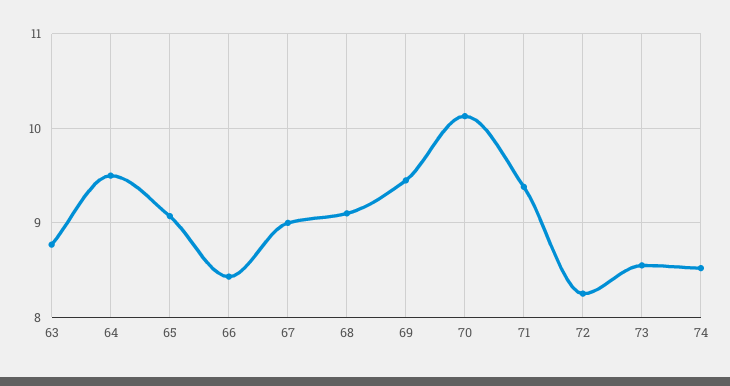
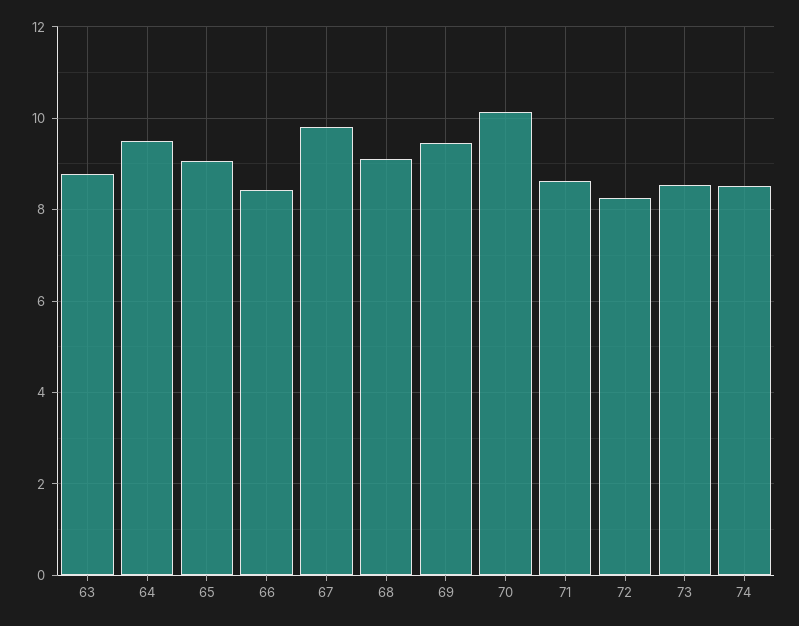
67: 9 -> 9.8
71: 9.4 -> 8.6

